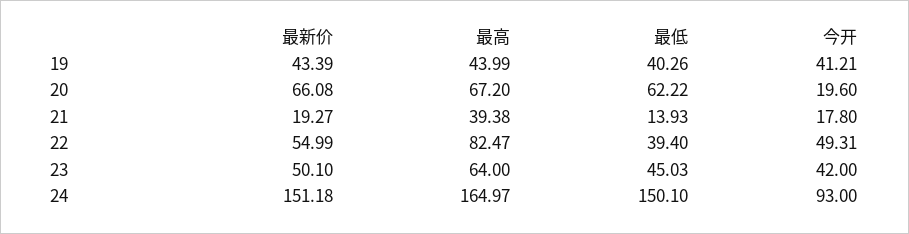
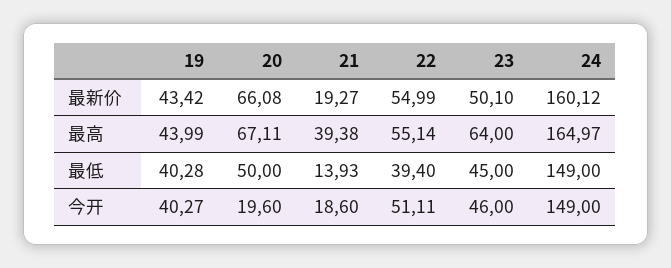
最新价, 19: 43.39 -> 43.42
最低, 19: 40.26 -> 40.28
今开, 19: 41.21 -> 40.27
最高, 20: 67.2 -> 67.11
最低, 20: 62.22 -> 50
今开, 21: 17.8 -> 18.6
最高, 22: 82.47 -> 55.14
今开, 22: 49.31 -> 51.11
最低, 23: 45.03 -> 45
今开, 23: 42 -> 46
最新价, 24: 151.18 -> 160.12
最低, 24: 150.1 -> 149
今开, 24: 93 -> 149

